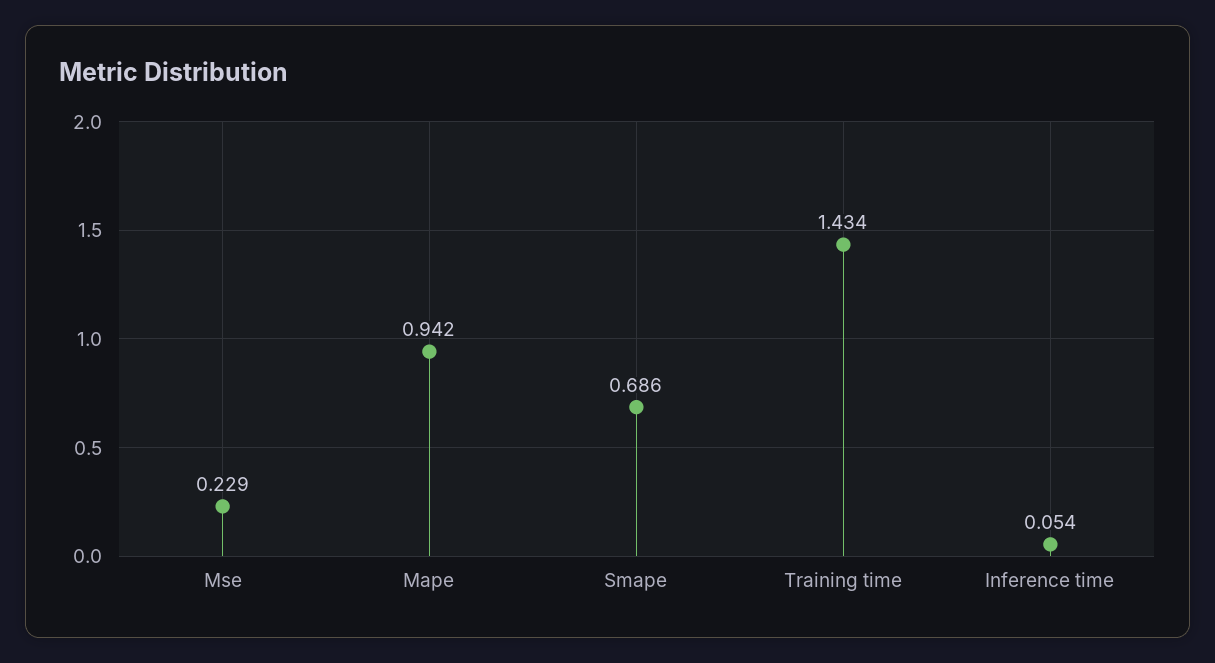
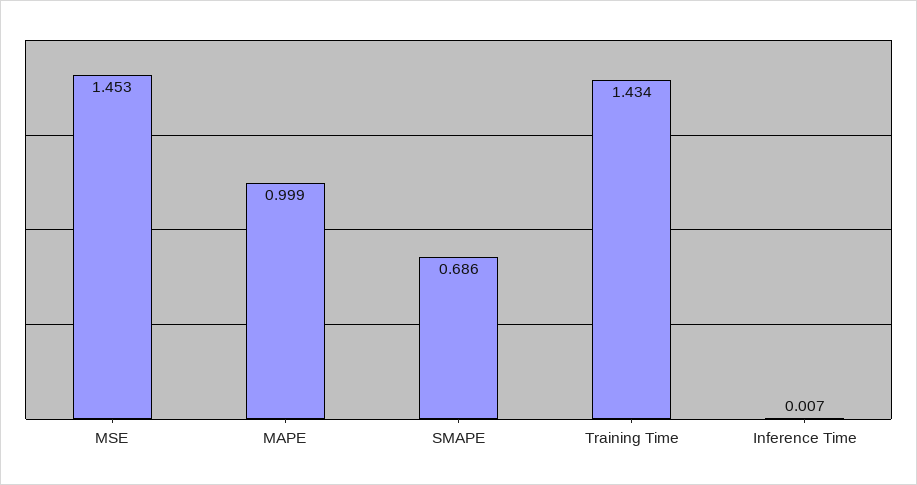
Mse: 0.229 -> 1.453
Mape: 0.942 -> 0.999
Inference time: 0.054 -> 0.007

